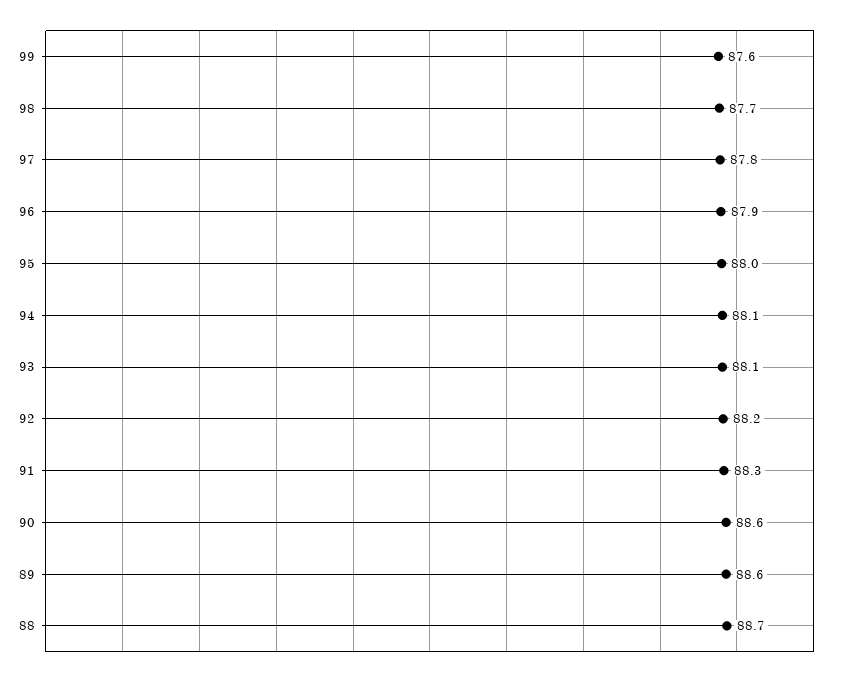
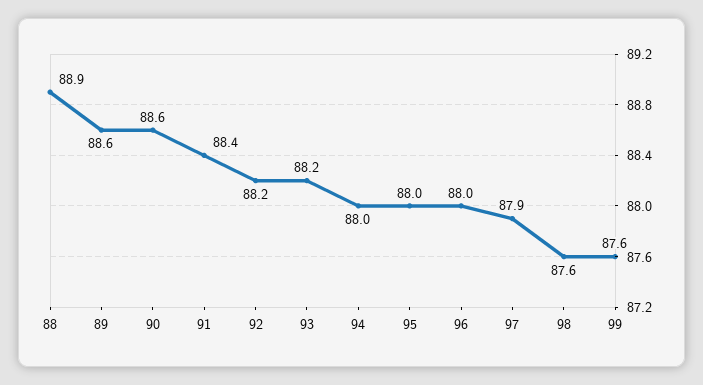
98: 87.7 -> 87.6
97: 87.8 -> 87.9
96: 87.9 -> 88
94: 88.1 -> 88
93: 88.1 -> 88.2
91: 88.3 -> 88.4
88: 88.7 -> 88.9

